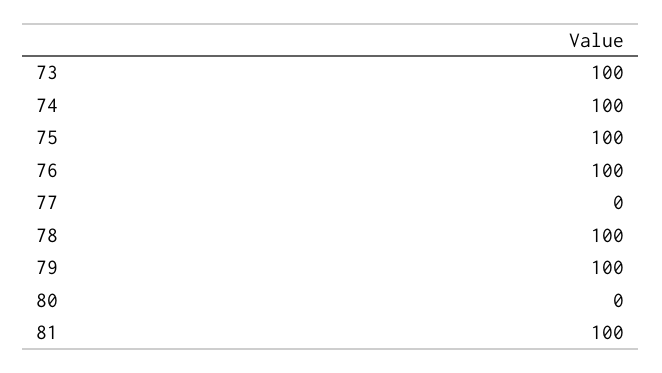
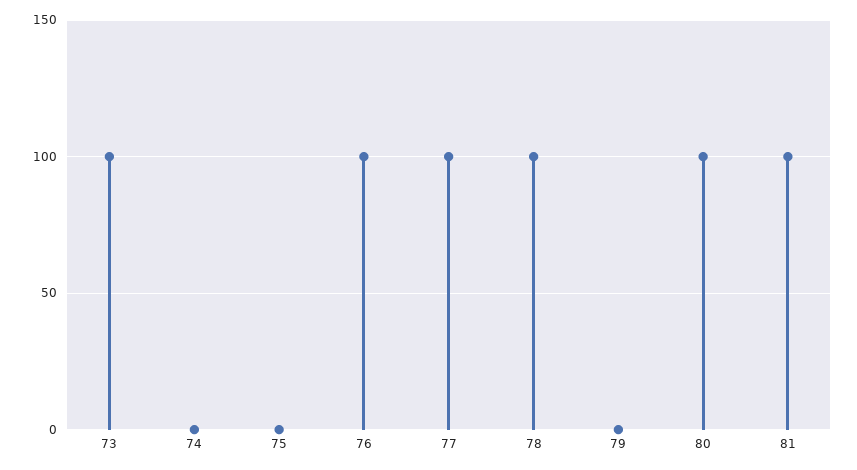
74: 100 -> 0
75: 100 -> 0
77: 0 -> 100
79: 100 -> 0
80: 0 -> 100

